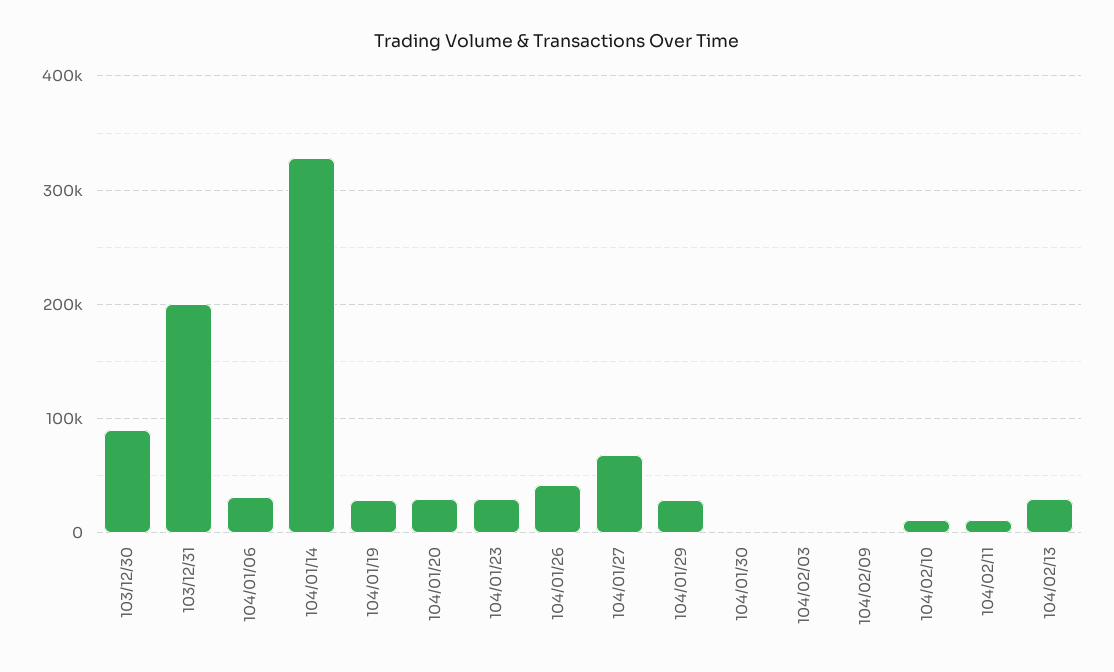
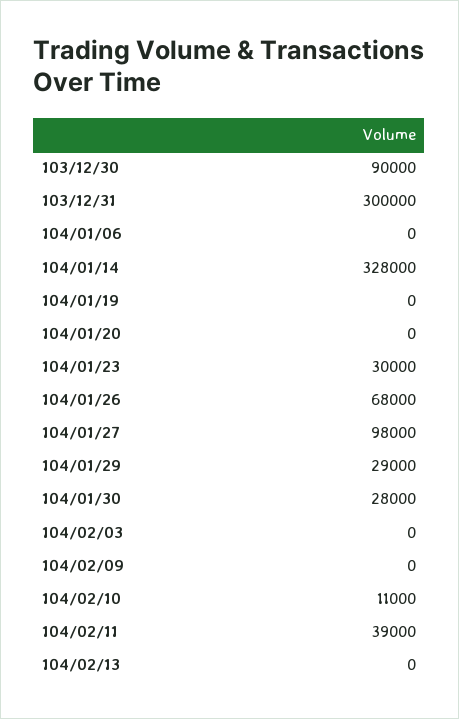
103/12/31: 200000 -> 300000
104/01/06: 30000 -> 0
104/01/19: 30000 -> 0
104/01/20: 30000 -> 0
104/01/26: 40000 -> 68000
104/01/27: 70000 -> 98000
104/01/30: 0 -> 28000
104/02/11: 10000 -> 39000
104/02/13: 30000 -> 0

